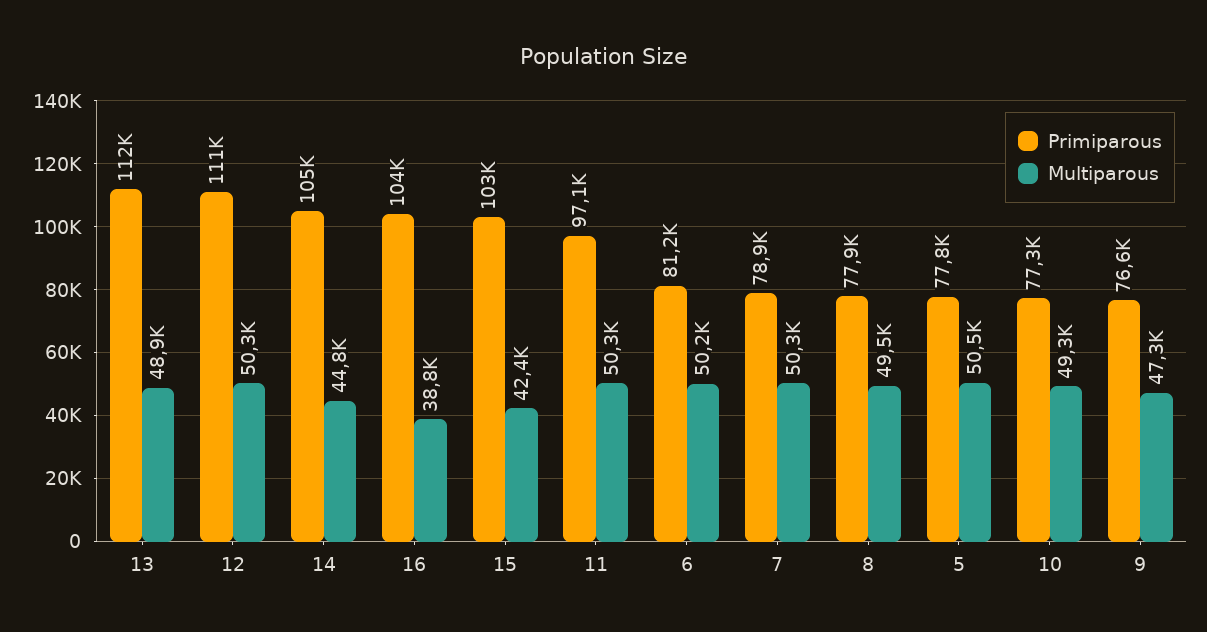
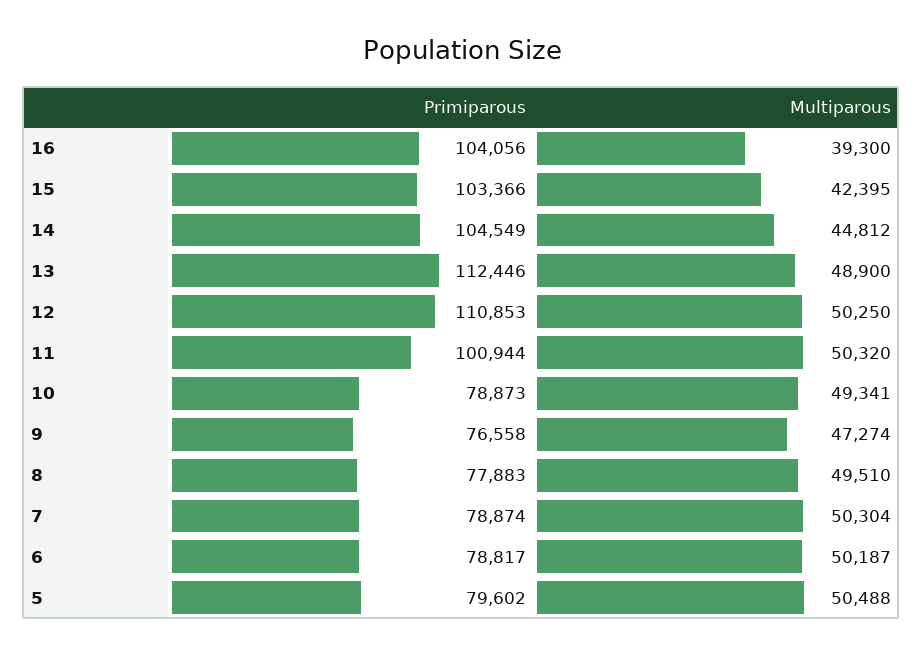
Multiparous, 16: 38800 -> 39300
Primiparous, 11: 97100 -> 100944
Primiparous, 6: 81200 -> 78817
Primiparous, 5: 77800 -> 79602
Primiparous, 10: 77300 -> 78873

